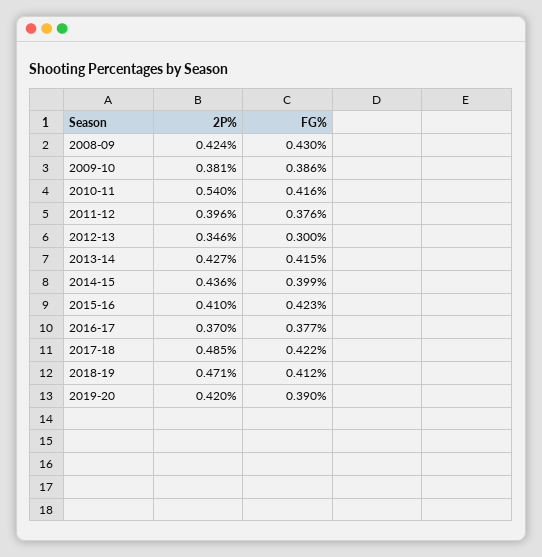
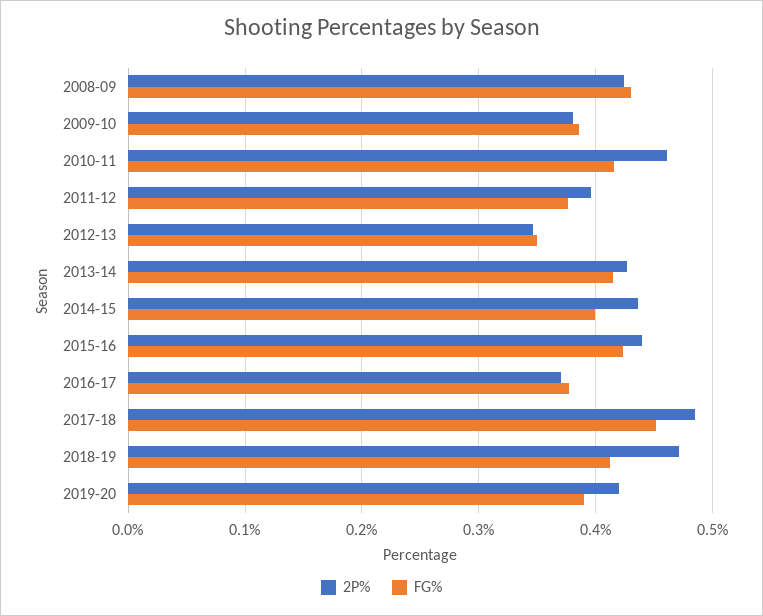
2P%, 2010-11: 0.54 -> 0.46
FG%, 2012-13: 0.3 -> 0.35
2P%, 2015-16: 0.41 -> 0.44
FG%, 2017-18: 0.422 -> 0.45

